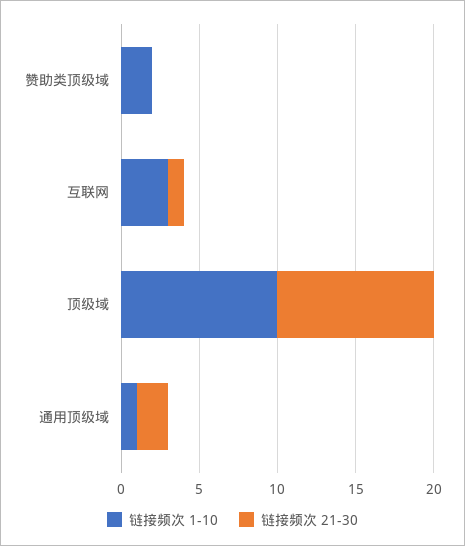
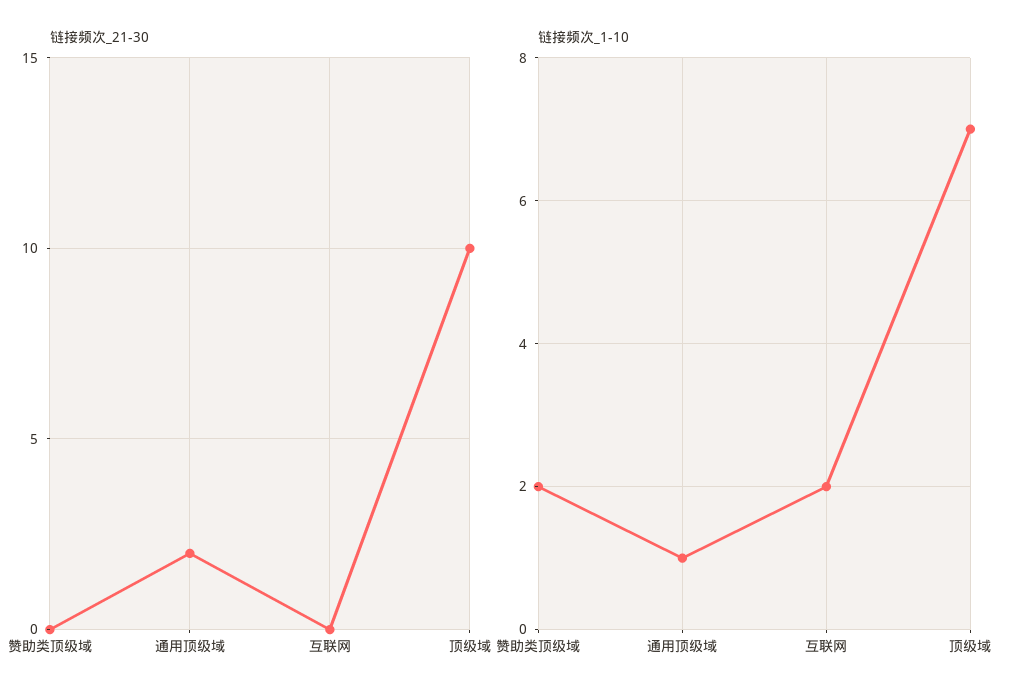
链接频次 1-10, 互联网: 3 -> 2
链接频次 21-30, 互联网: 1 -> 0
链接频次 1-10, 顶级域: 10 -> 7

